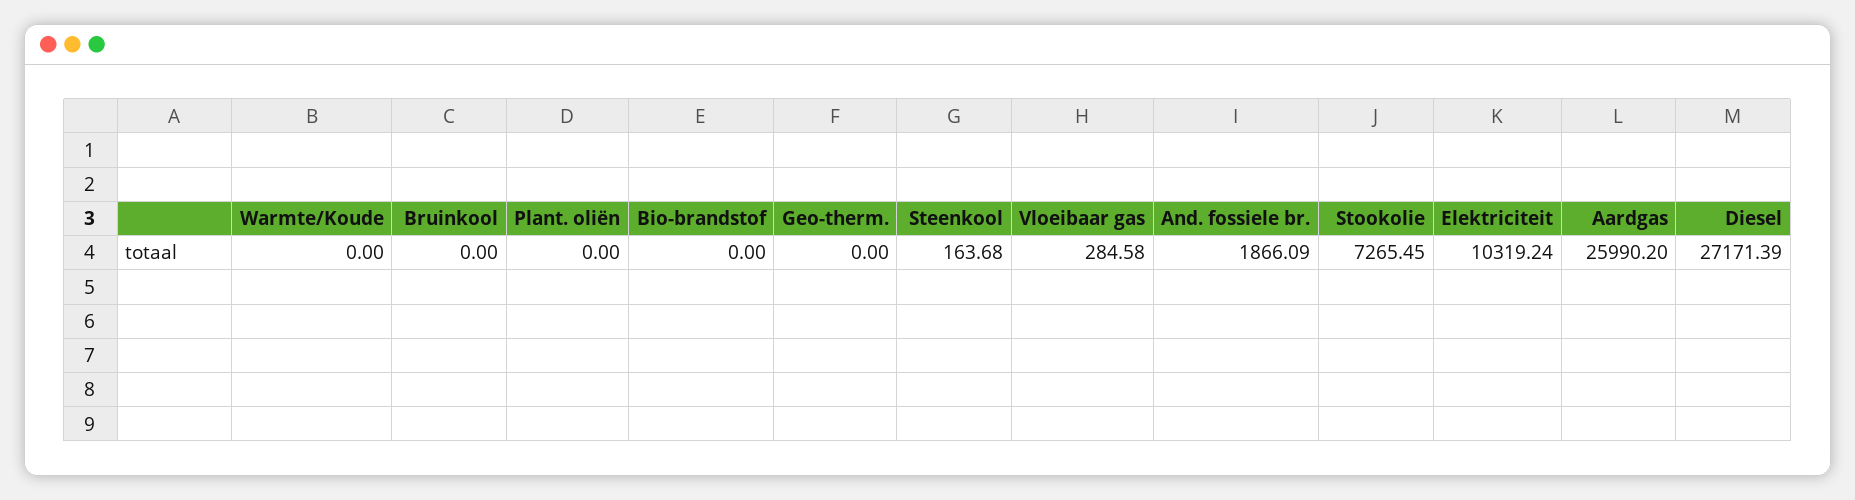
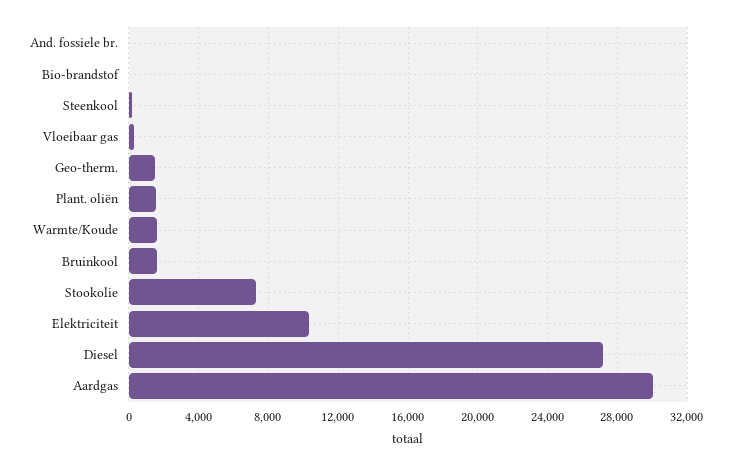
Warmte/Koude: 0 -> 1500
Bruinkool: 0 -> 1500
Plant. oliën: 0 -> 1500
Geo-therm.: 0 -> 1500
And. fossiele br.: 1866.09 -> 0
Aardgas: 25990.2 -> 30000

